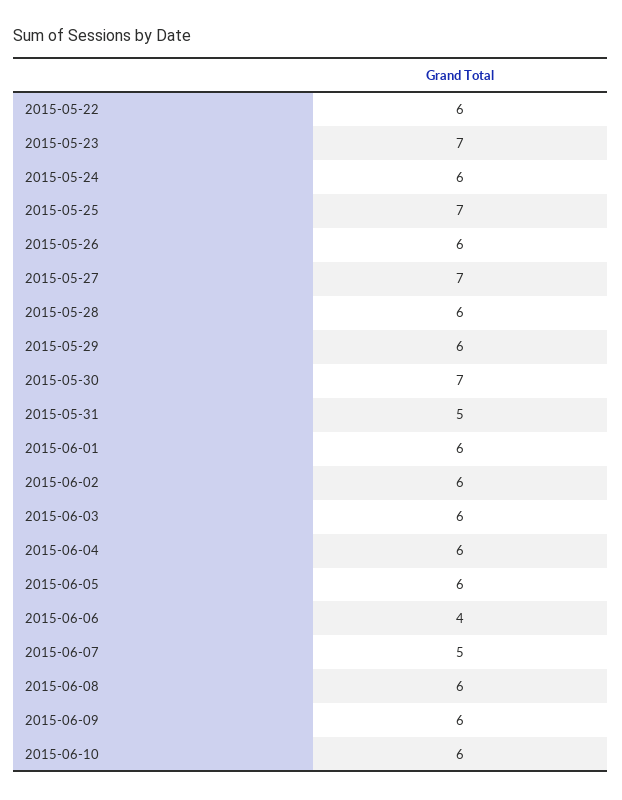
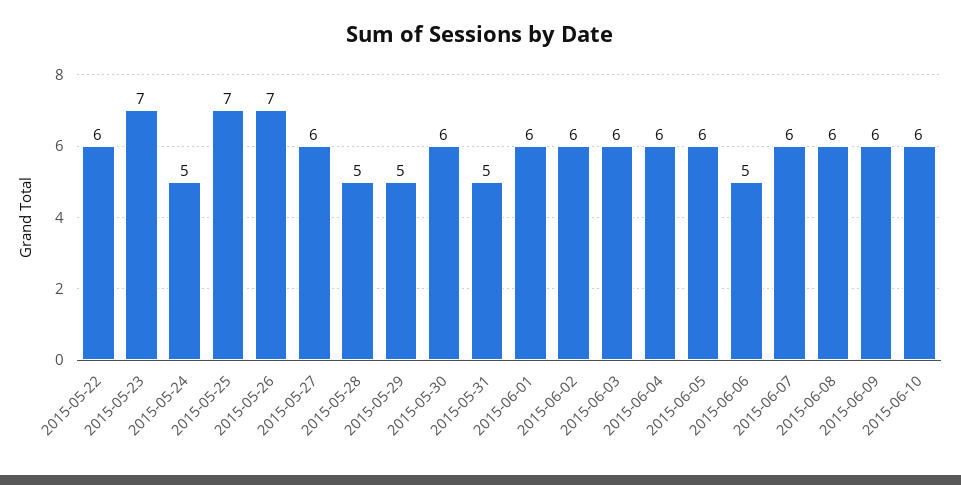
2015-05-24: 6 -> 5
2015-05-26: 6 -> 7
2015-05-27: 7 -> 6
2015-05-28: 6 -> 5
2015-05-29: 6 -> 5
2015-05-30: 7 -> 6
2015-06-06: 4 -> 5
2015-06-07: 5 -> 6

